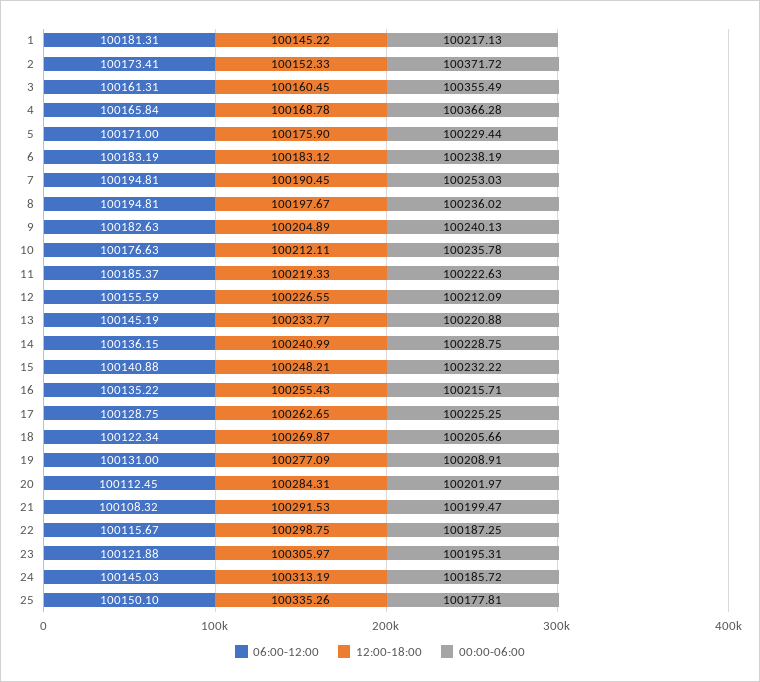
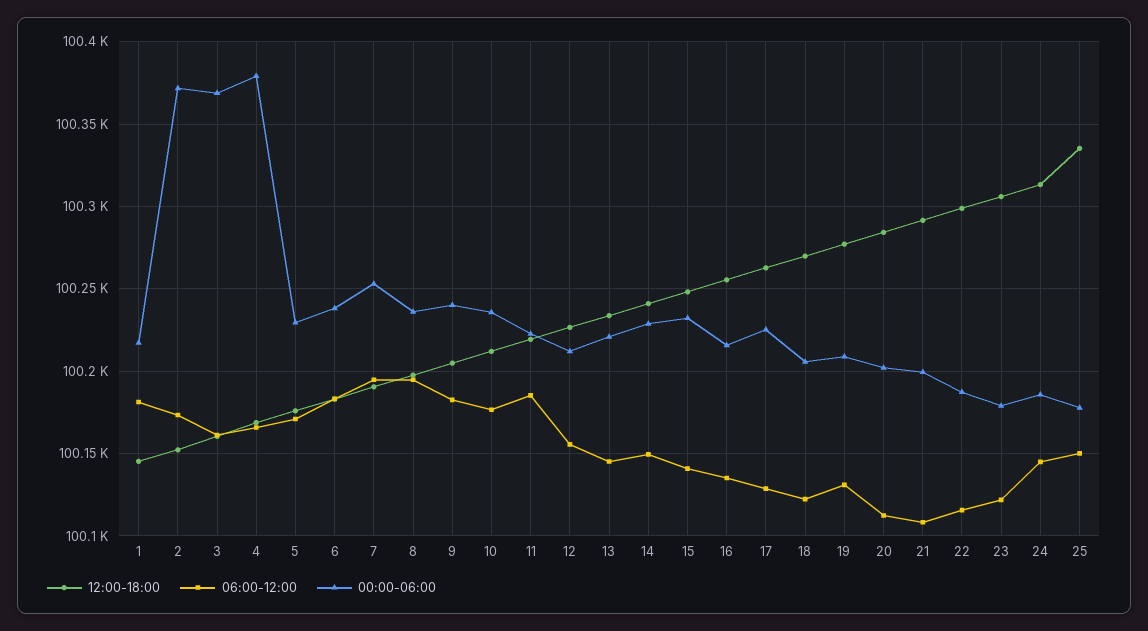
00:00-06:00, 3: 100355.49 -> 100370
00:00-06:00, 4: 100366.28 -> 100380
06:00-12:00, 14: 100136.15 -> 100150
00:00-06:00, 23: 100195.31 -> 100180

